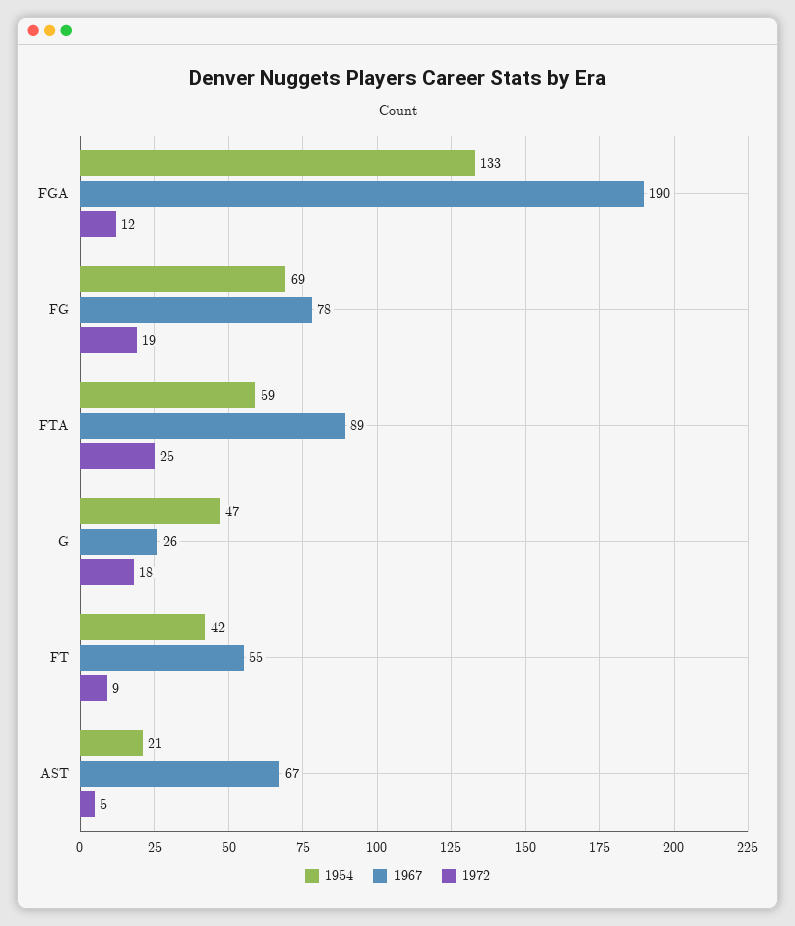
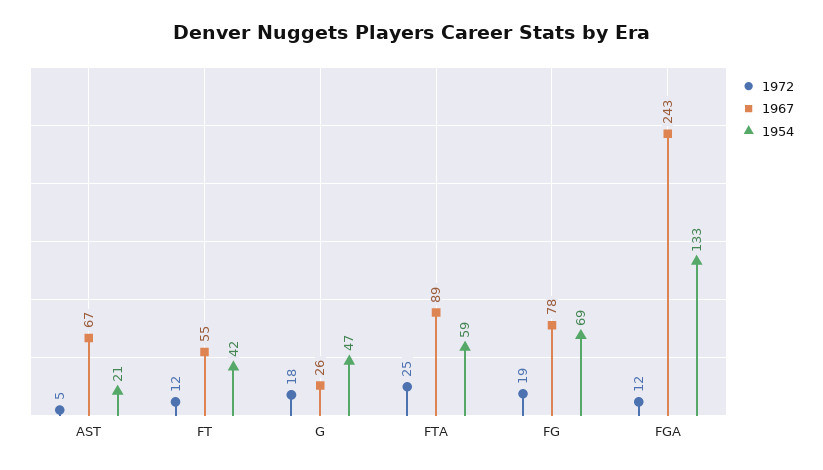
1967, FGA: 190 -> 243
1972, FT: 9 -> 12

